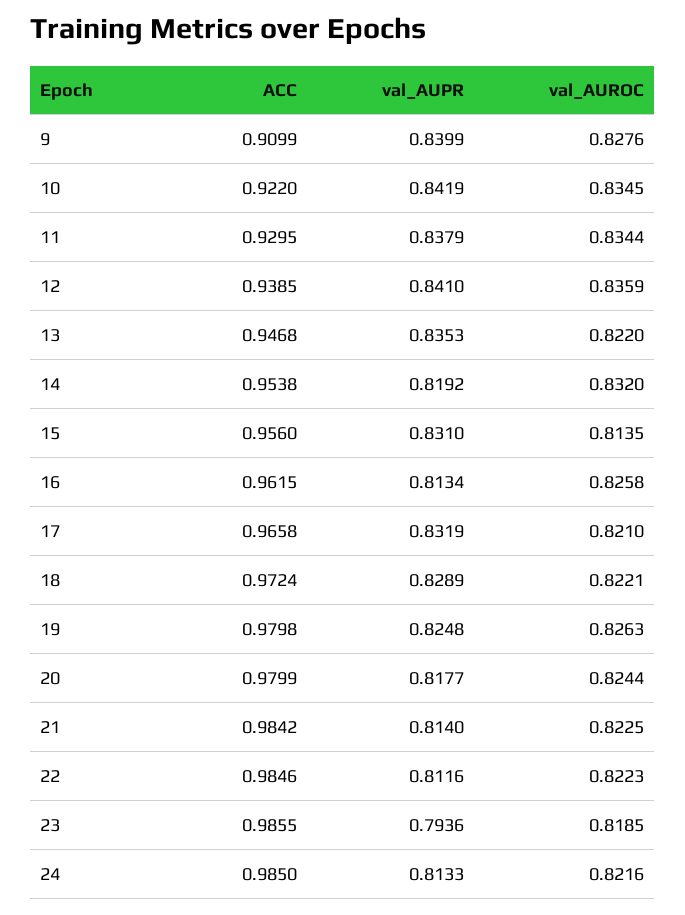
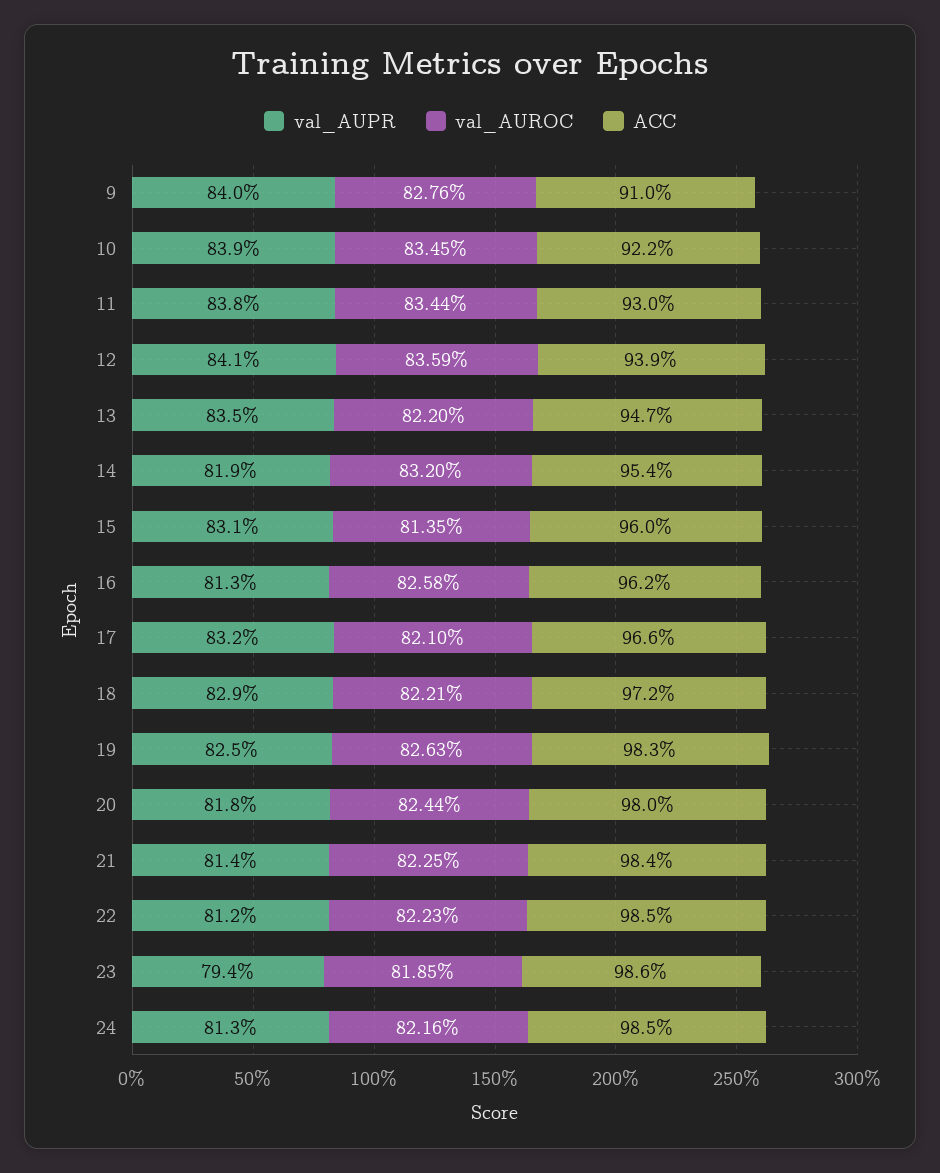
val_AUPR, 10: 0.8419 -> 0.839
ACC, 15: 0.956 -> 0.96
ACC, 19: 0.9798 -> 0.983

